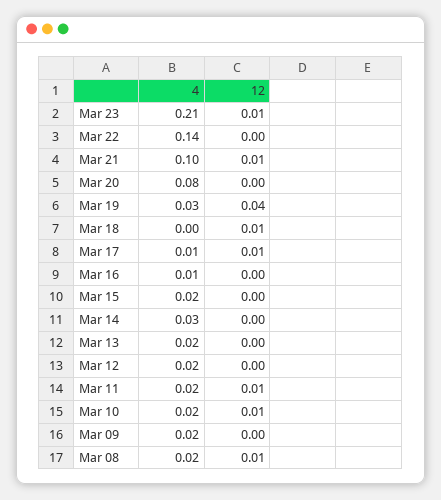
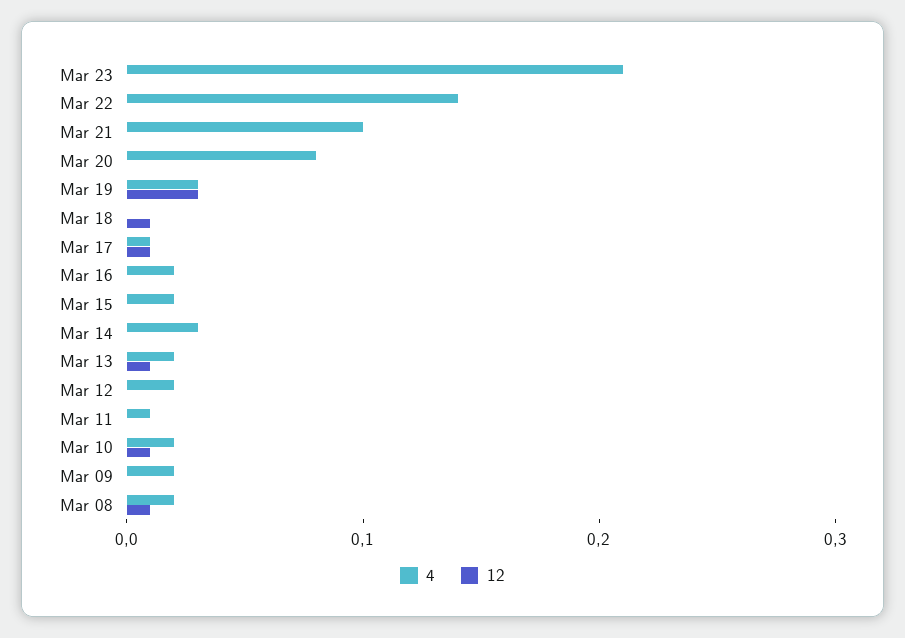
12, Mar 23: 0.01 -> 0
12, Mar 21: 0.01 -> 0
12, Mar 19: 0.04 -> 0.03
4, Mar 16: 0.01 -> 0.02
12, Mar 13: 0 -> 0.01
4, Mar 11: 0.02 -> 0.01
12, Mar 11: 0.01 -> 0

